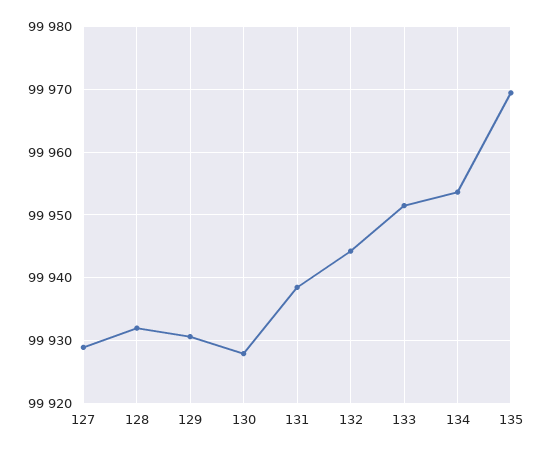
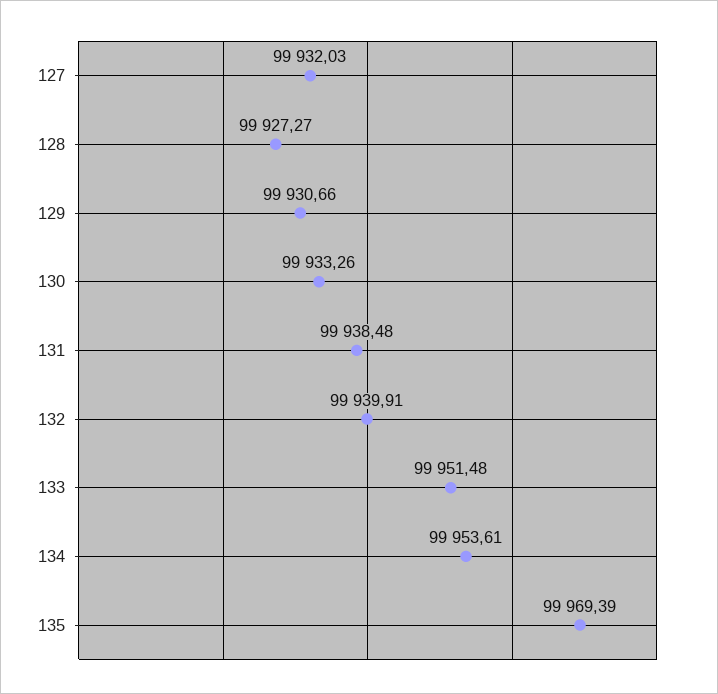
127: 99929 -> 99932.03
128: 99932 -> 99927.27
130: 99928 -> 99933.26
132: 99944 -> 99939.91

